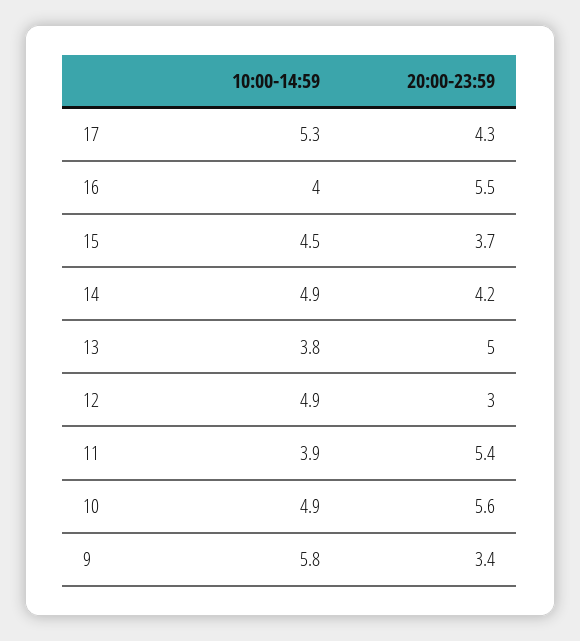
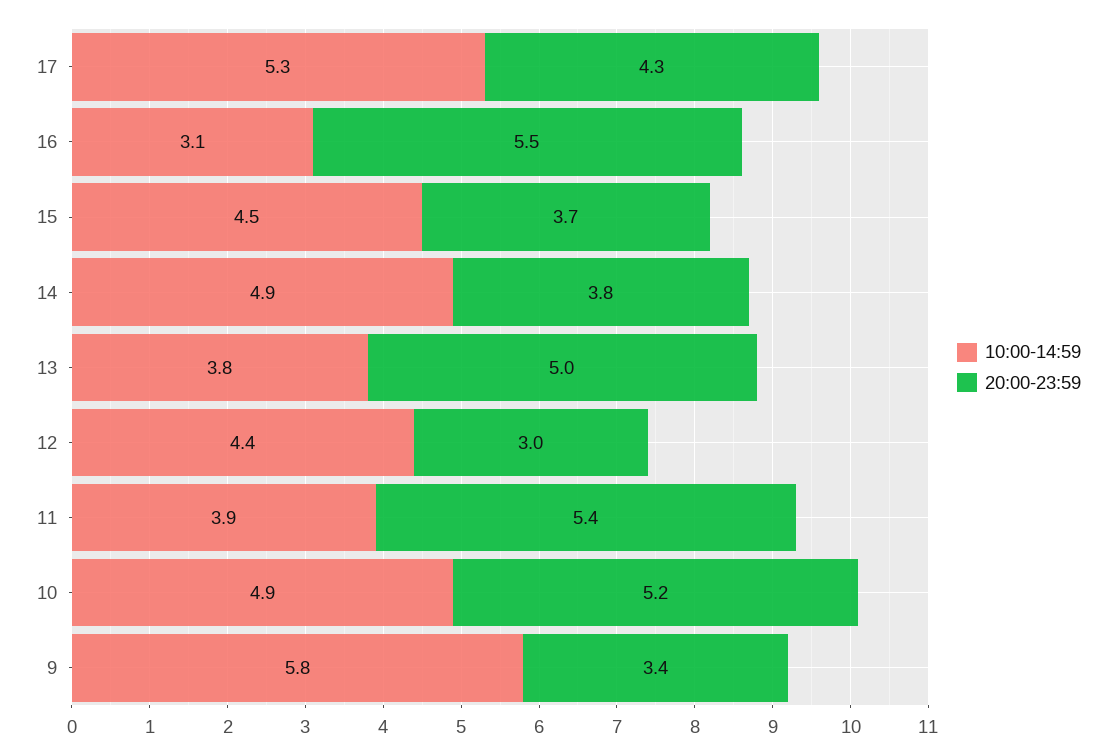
10:00-14:59, 16: 4 -> 3.1
20:00-23:59, 14: 4.2 -> 3.8
10:00-14:59, 12: 4.9 -> 4.4
20:00-23:59, 10: 5.6 -> 5.2

